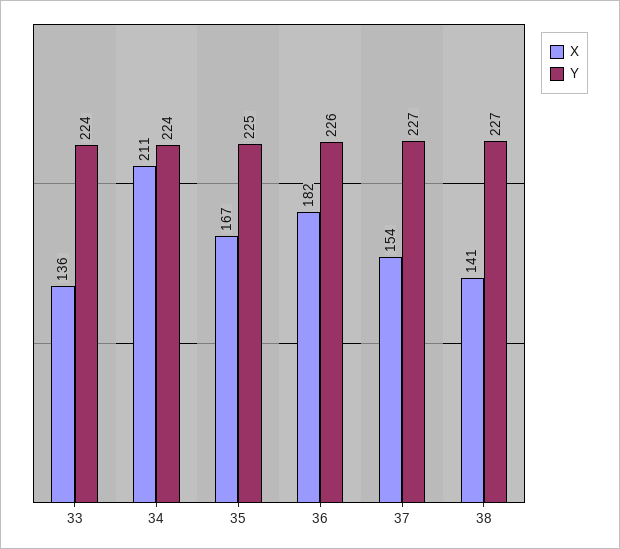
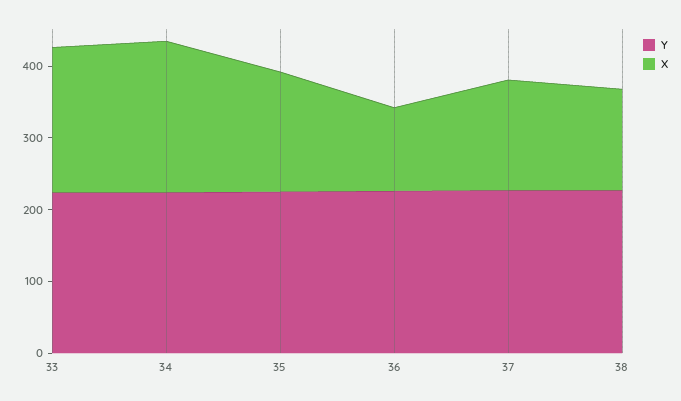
X, 33: 136 -> 200
X, 36: 182 -> 120

